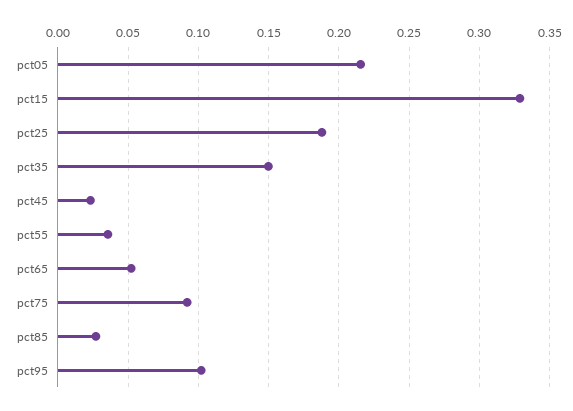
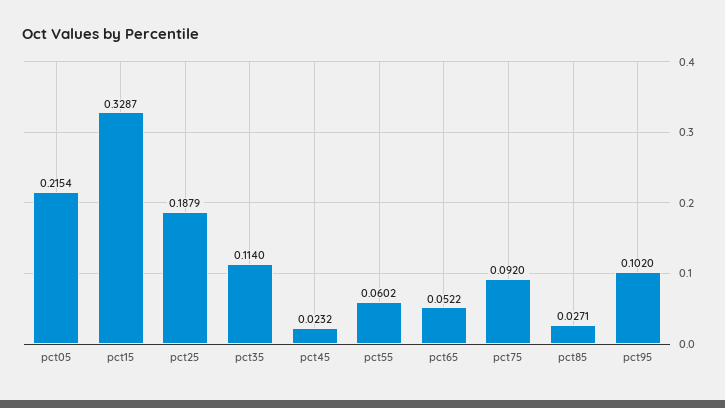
pct35: 0.15 -> 0.114
pct55: 0.035 -> 0.0602

